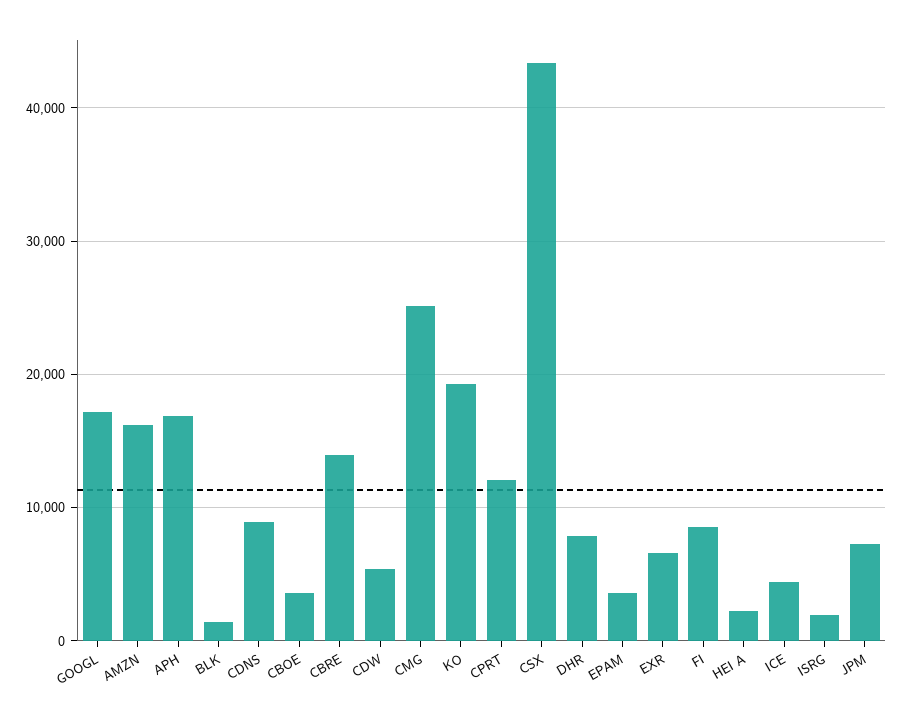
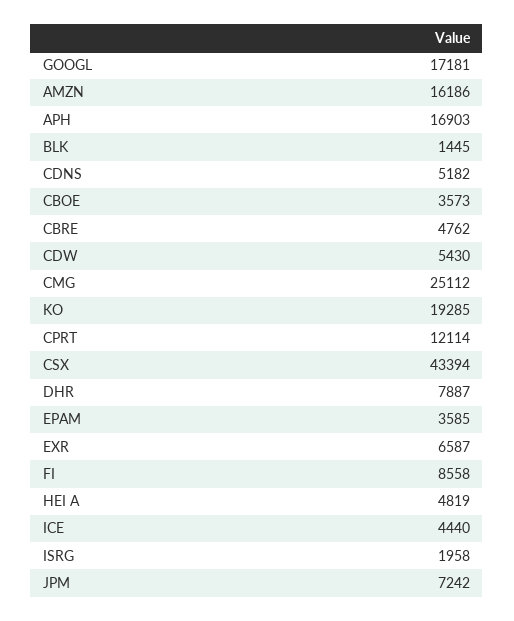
CDNS: 9000 -> 5182
CBRE: 14000 -> 4762
HEI A: 2000 -> 4819

